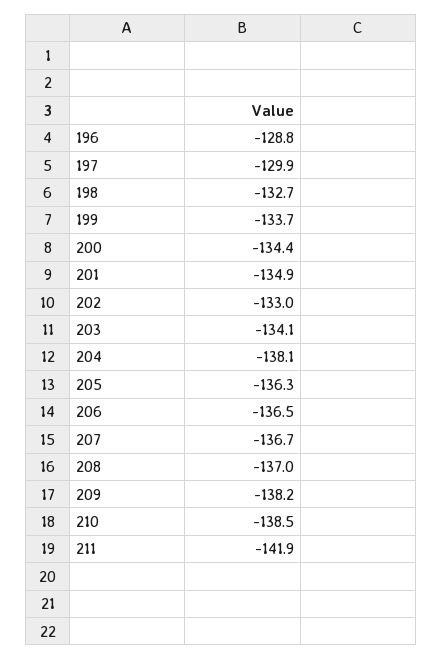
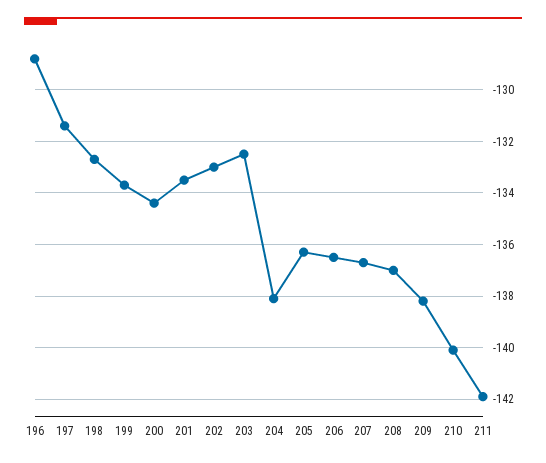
197: -129.9 -> -131.5
201: -134.9 -> -133.5
203: -134.1 -> -132.5
210: -138.5 -> -140

